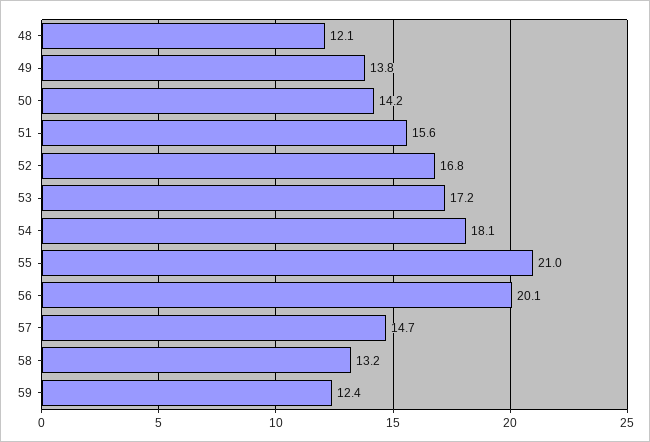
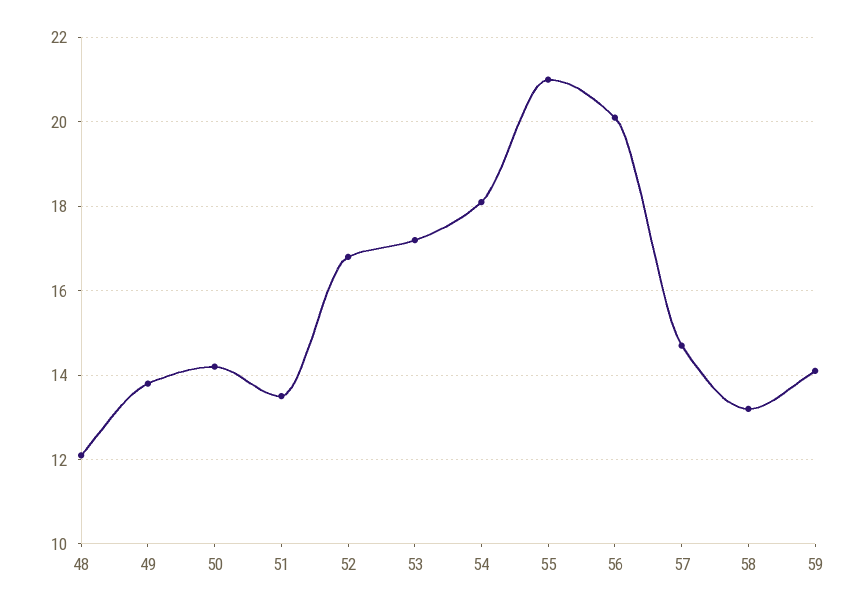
51: 15.6 -> 13.5
59: 12.4 -> 14

